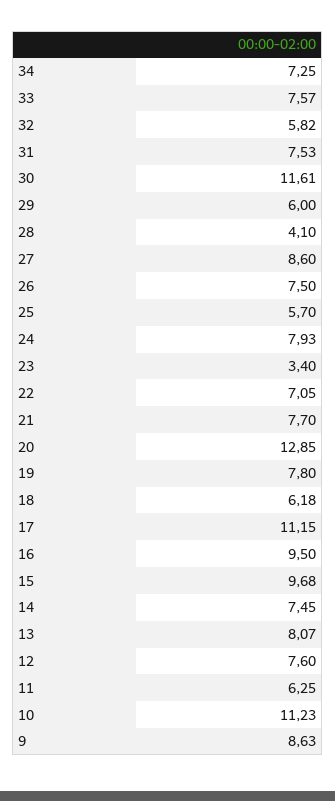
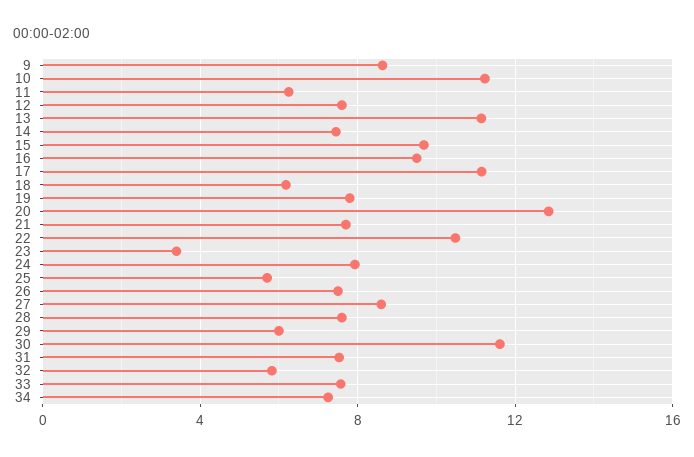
28: 4.1 -> 7.5
22: 7.05 -> 10.5
13: 8.07 -> 11

